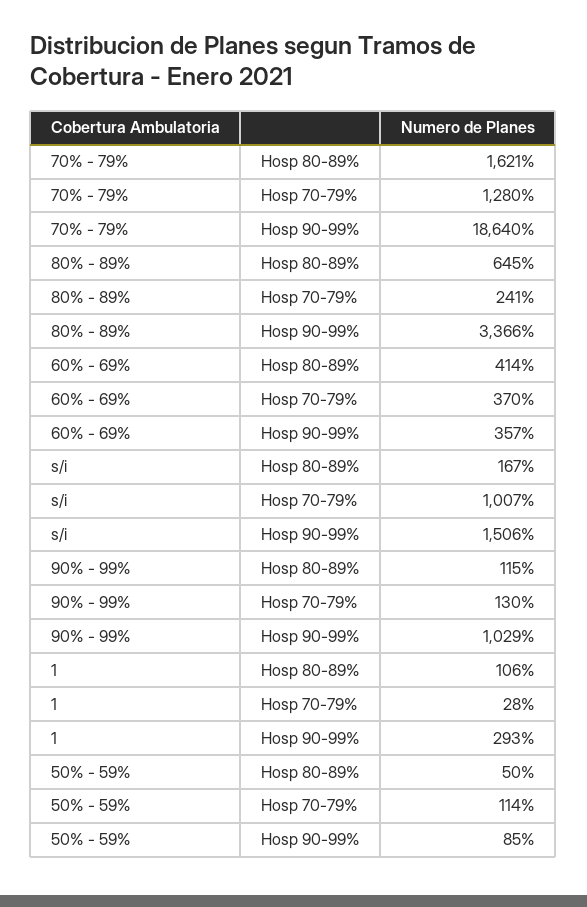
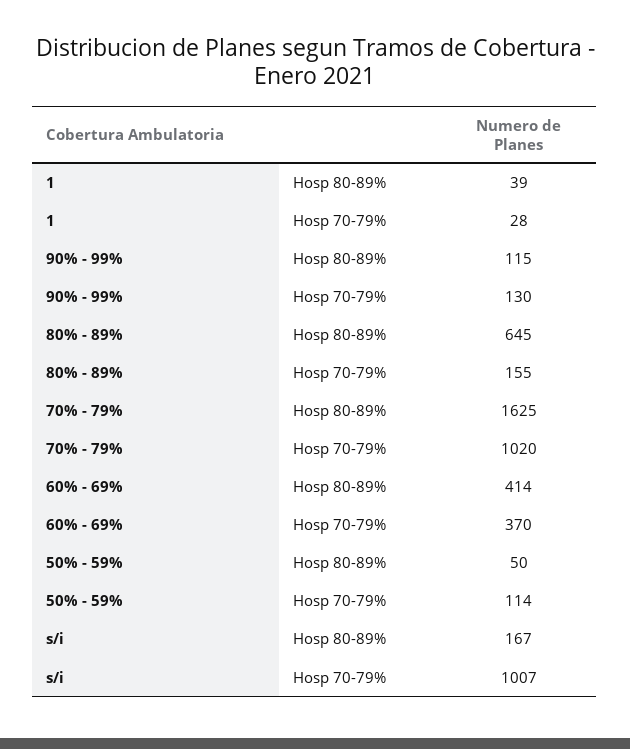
70% - 79%, Hosp 80-89%: 1621 -> 1625
70% - 79%, Hosp 70-79%: 1280 -> 1020
70% - 79%, Hosp 90-99%: 18640 -> none
80% - 89%, Hosp 70-79%: 241 -> 155
80% - 89%, Hosp 90-99%: 3366 -> none
60% - 69%, Hosp 90-99%: 357 -> none
s/i, Hosp 90-99%: 1506 -> none
90% - 99%, Hosp 90-99%: 1029 -> none
1, Hosp 80-89%: 106 -> 39
1, Hosp 90-99%: 293 -> none
50% - 59%, Hosp 90-99%: 85 -> none

